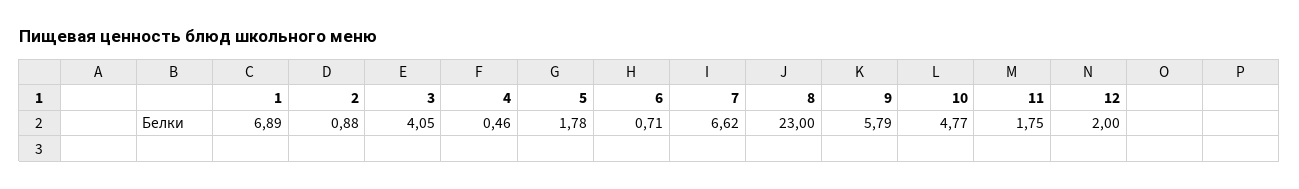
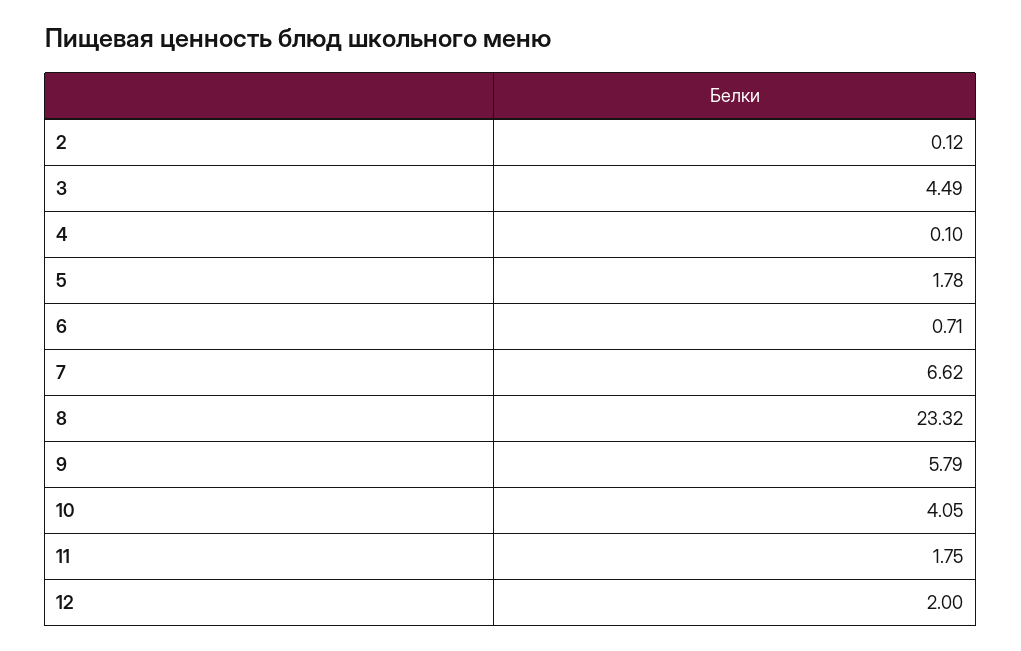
1: 6.89 -> none
2: 0.88 -> 0.12
3: 4.05 -> 4.49
4: 0.46 -> 0.1
8: 23 -> 23.32
10: 4.77 -> 4.05

